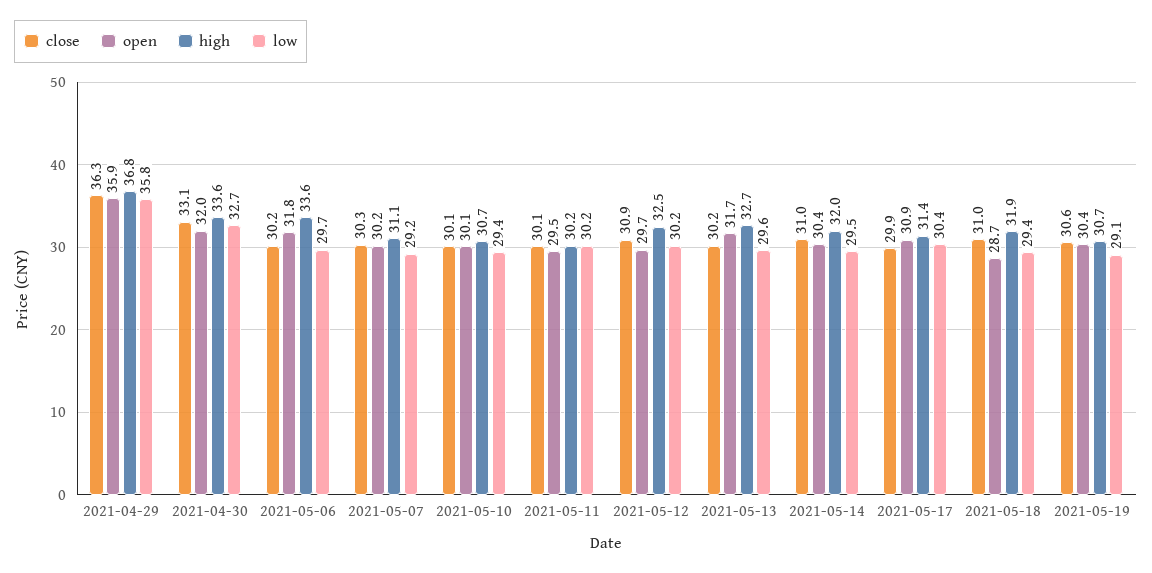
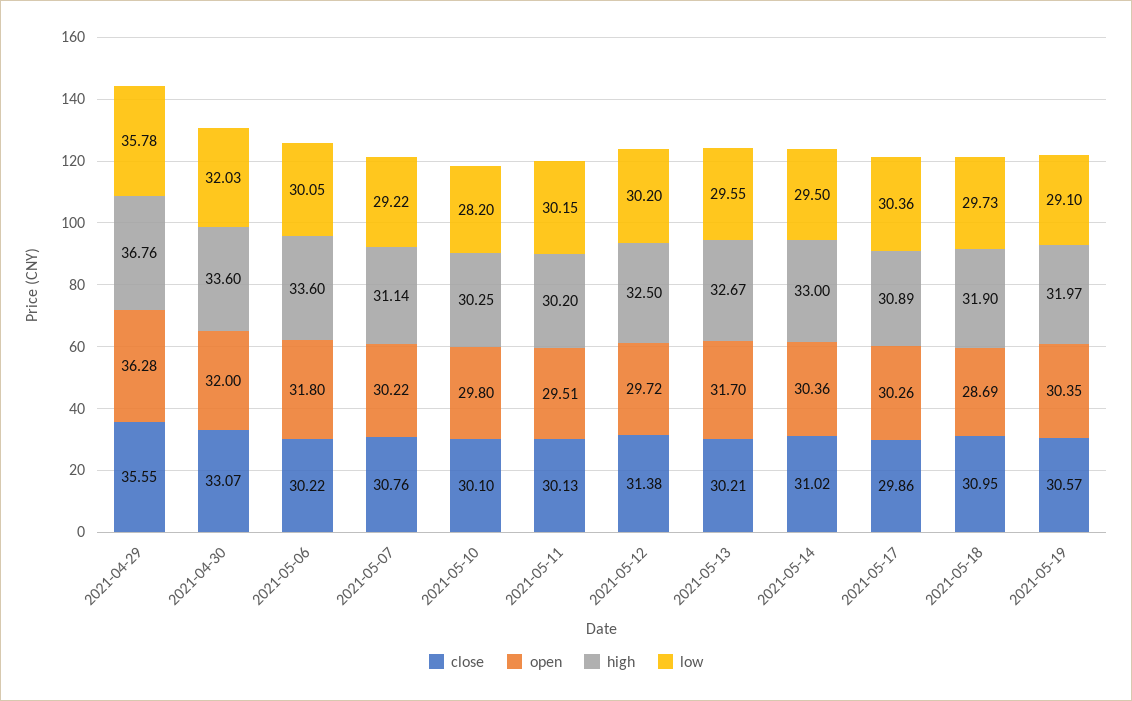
close, 2021-04-29: 36.3 -> 35.55
open, 2021-04-29: 35.9 -> 36.28
low, 2021-04-30: 32.7 -> 32.03
low, 2021-05-06: 29.7 -> 30.05
close, 2021-05-07: 30.3 -> 30.76
open, 2021-05-10: 30.1 -> 29.8
high, 2021-05-10: 30.7 -> 30.25
low, 2021-05-10: 29.4 -> 28.2
close, 2021-05-12: 30.9 -> 31.38
high, 2021-05-14: 32 -> 33
open, 2021-05-17: 30.9 -> 30.26
high, 2021-05-17: 31.4 -> 30.89
low, 2021-05-18: 29.4 -> 29.73
high, 2021-05-19: 30.7 -> 31.97

